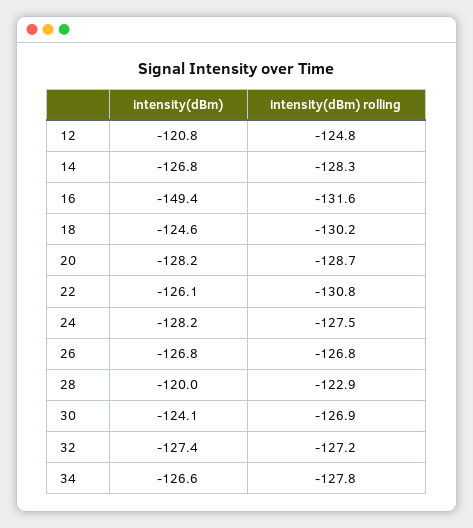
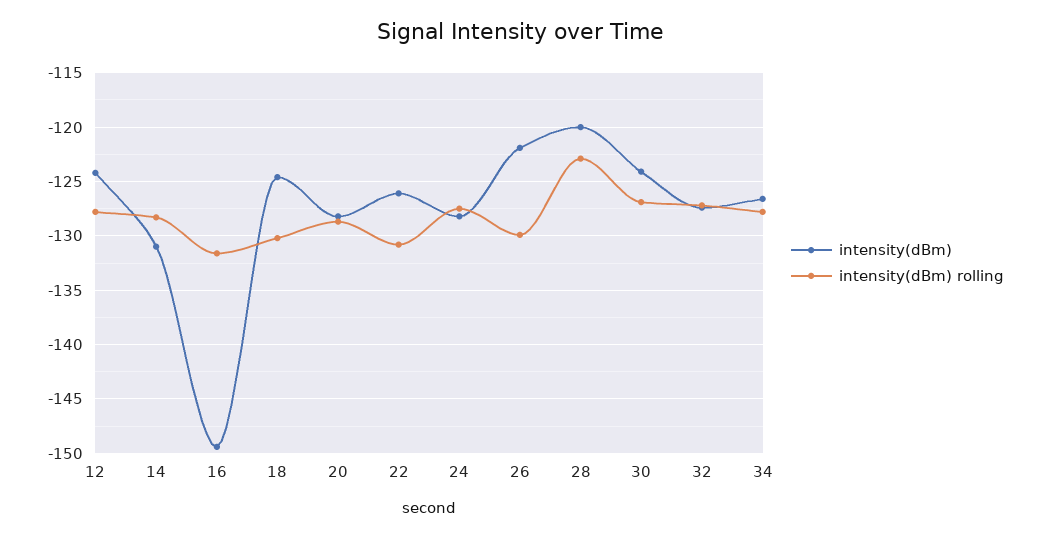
intensity(dBm), 12: -120.8 -> -124
intensity(dBm) rolling, 12: -124.8 -> -128
intensity(dBm), 14: -126.8 -> -131
intensity(dBm), 26: -126.8 -> -122
intensity(dBm) rolling, 26: -126.8 -> -130

